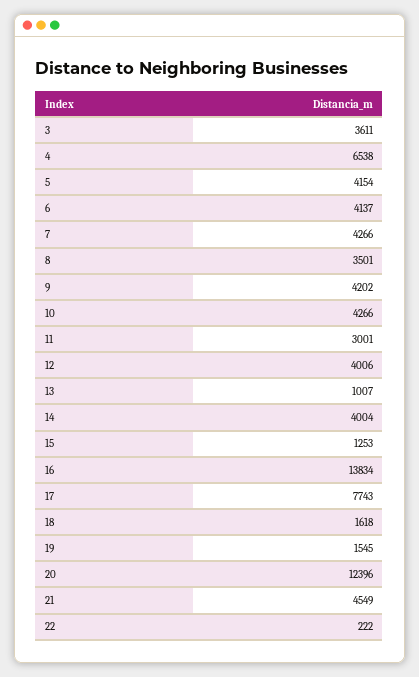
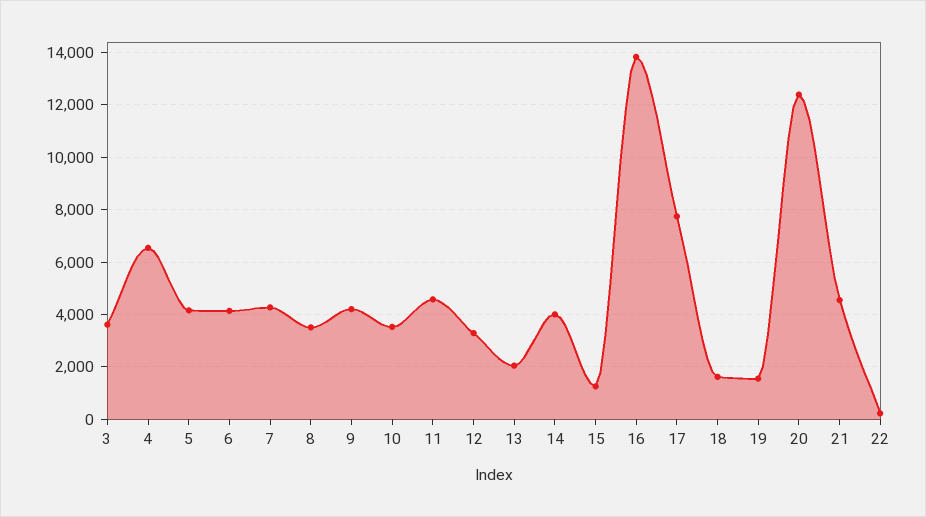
10: 4266 -> 3500
11: 3001 -> 4500
12: 4006 -> 3250
13: 1007 -> 2000

